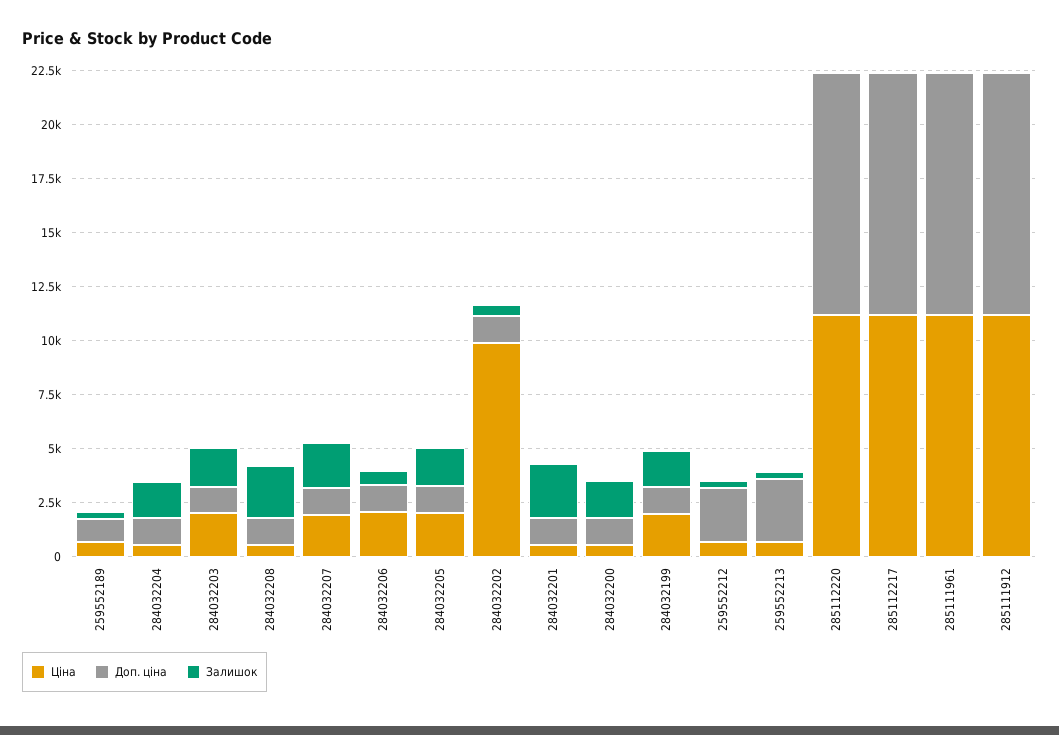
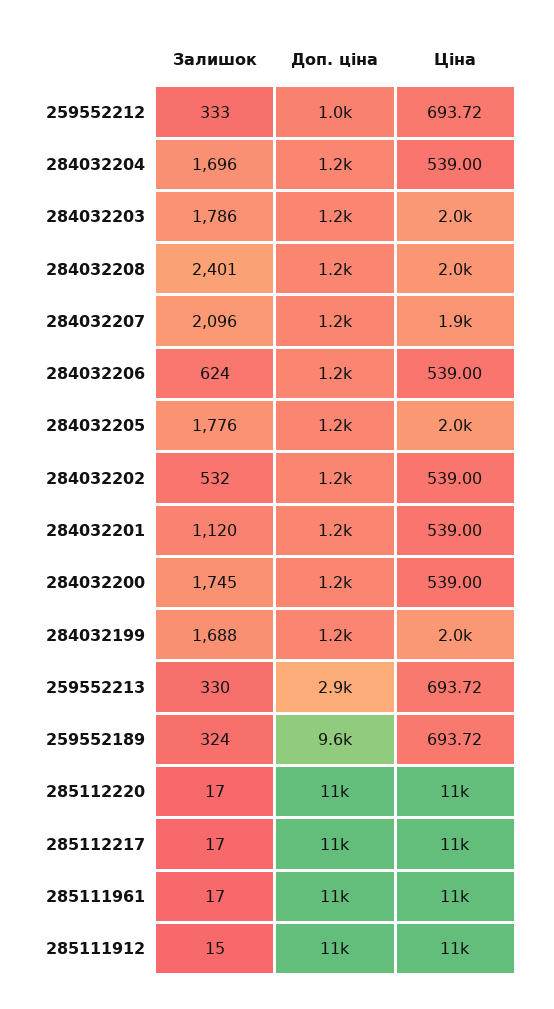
Доп. ціна, 259552189: 1000 -> 9600
Ціна, 284032208: 500 -> 2000
Ціна, 284032206: 2000 -> 539
Ціна, 284032202: 10000 -> 539
Залишок, 284032201: 2500 -> 1120
Доп. ціна, 259552212: 2500 -> 1000

